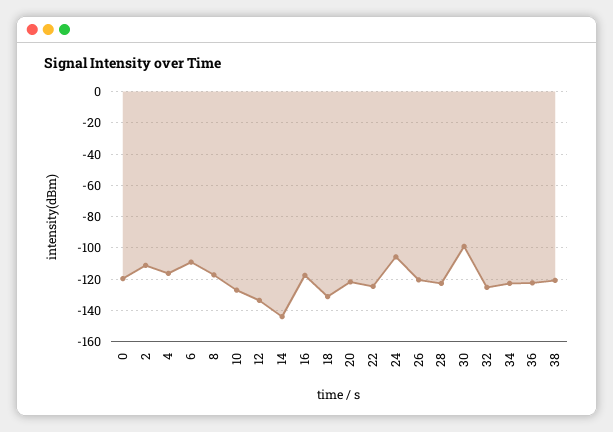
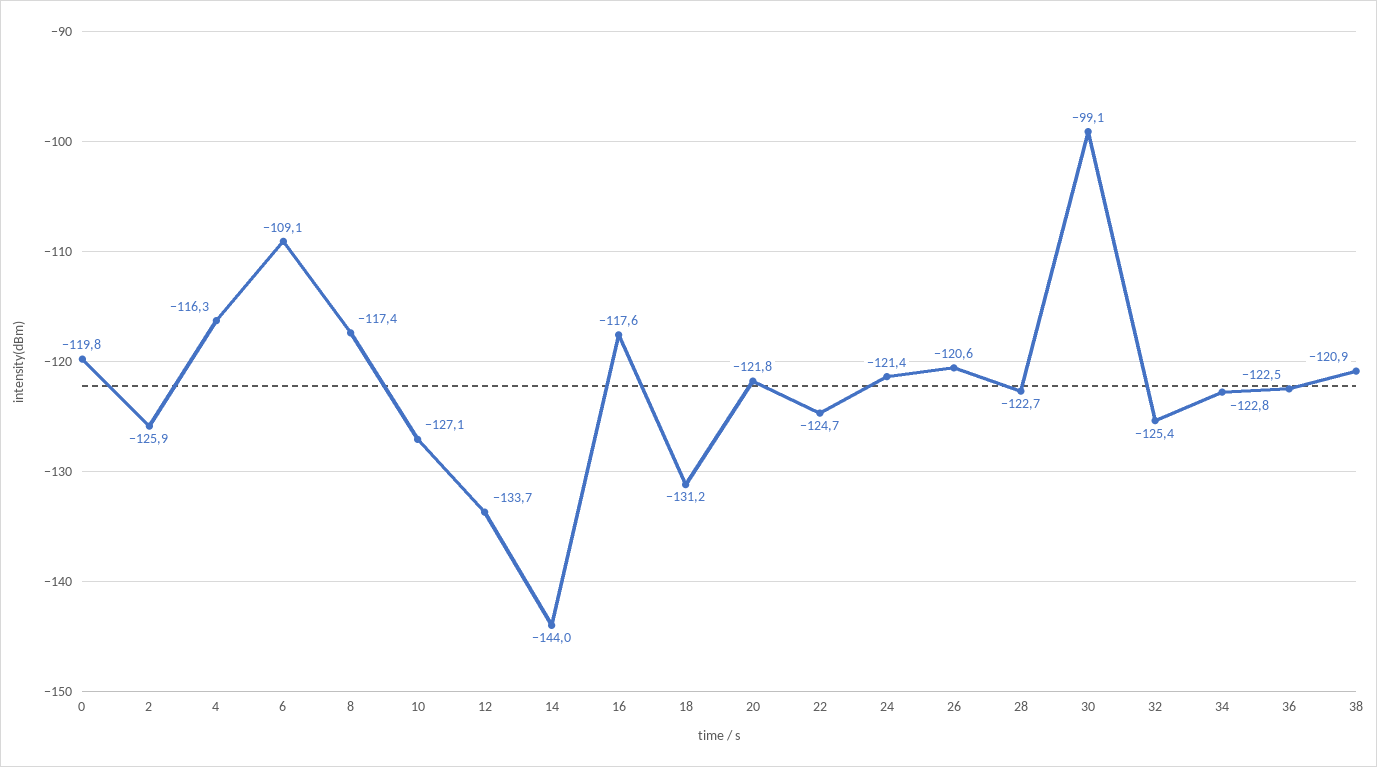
2: -110 -> -125.9
24: -105 -> -121.4

